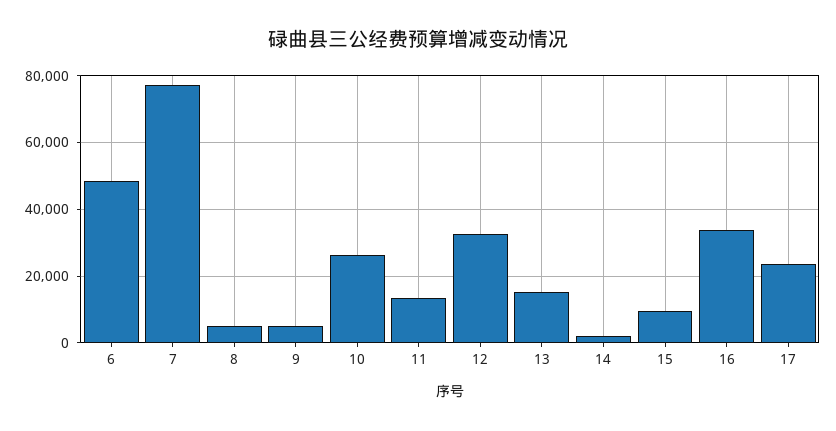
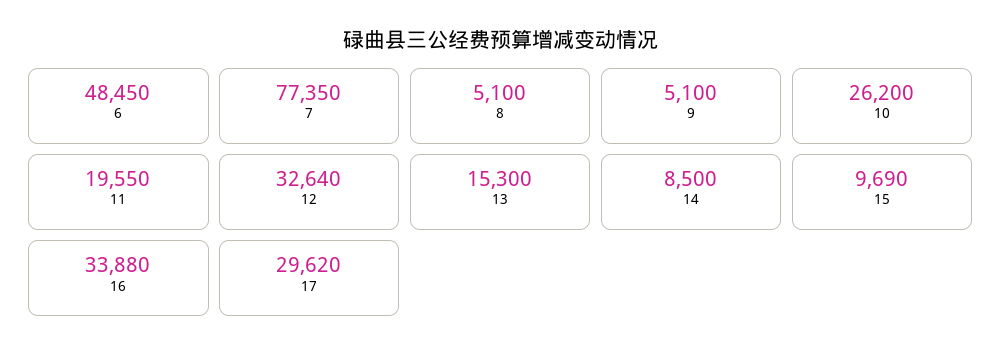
11: 14000 -> 19550
14: 2000 -> 8500
17: 24000 -> 29620

